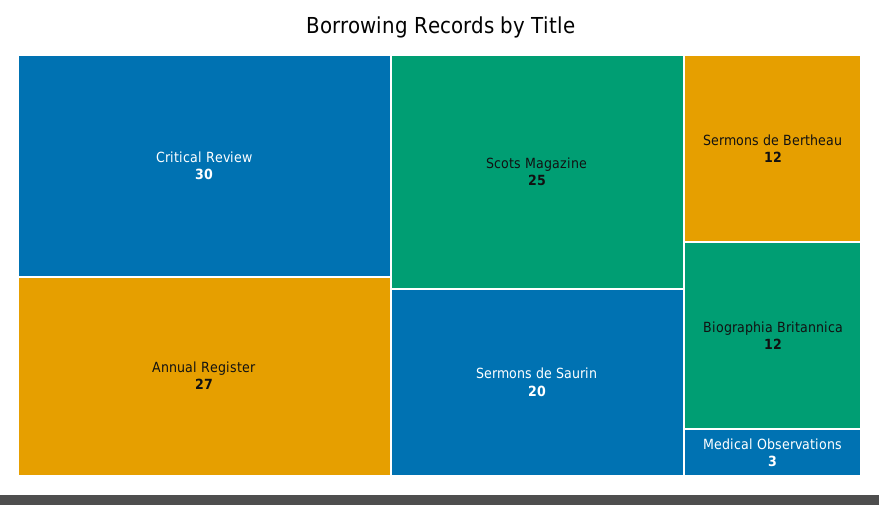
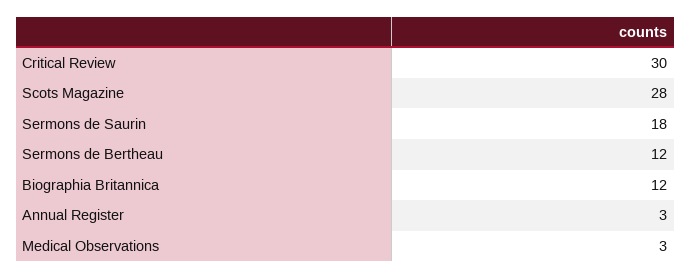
Annual Register: 27 -> 3
Scots Magazine: 25 -> 28
Sermons de Saurin: 20 -> 18

